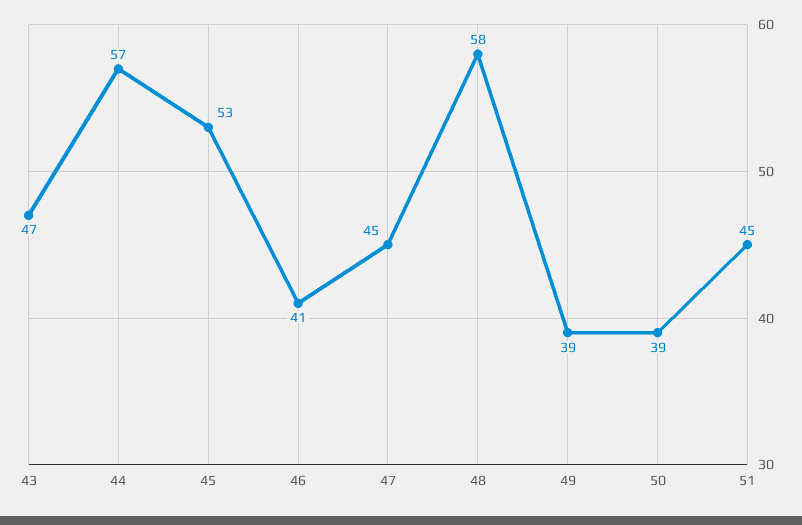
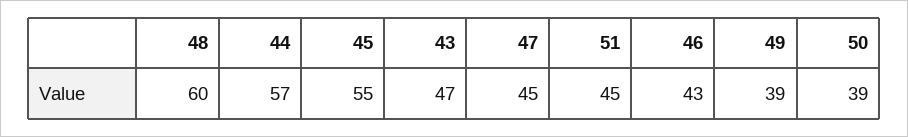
45: 53 -> 55
46: 41 -> 43
48: 58 -> 60

